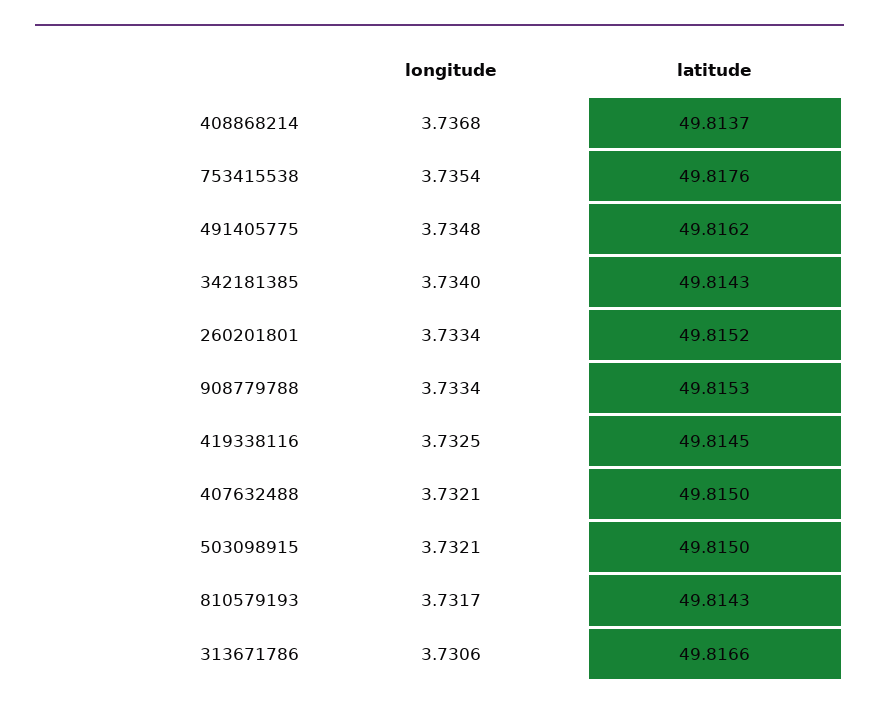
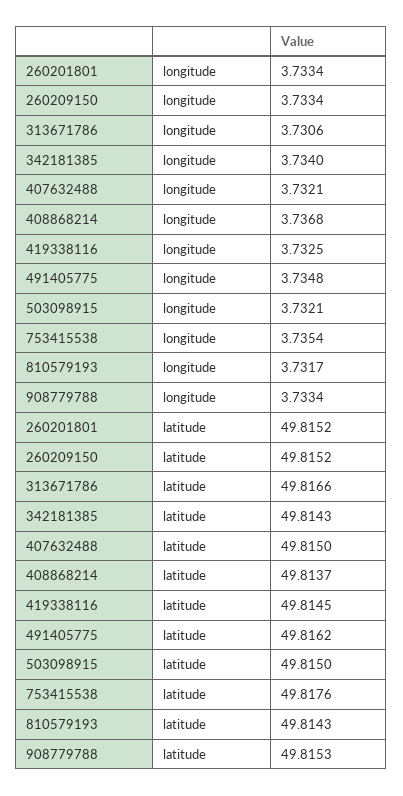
longitude, 260209150: none -> 3.7334
latitude, 260209150: none -> 49.8152

